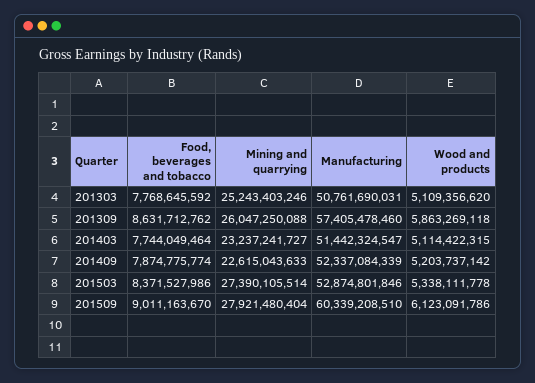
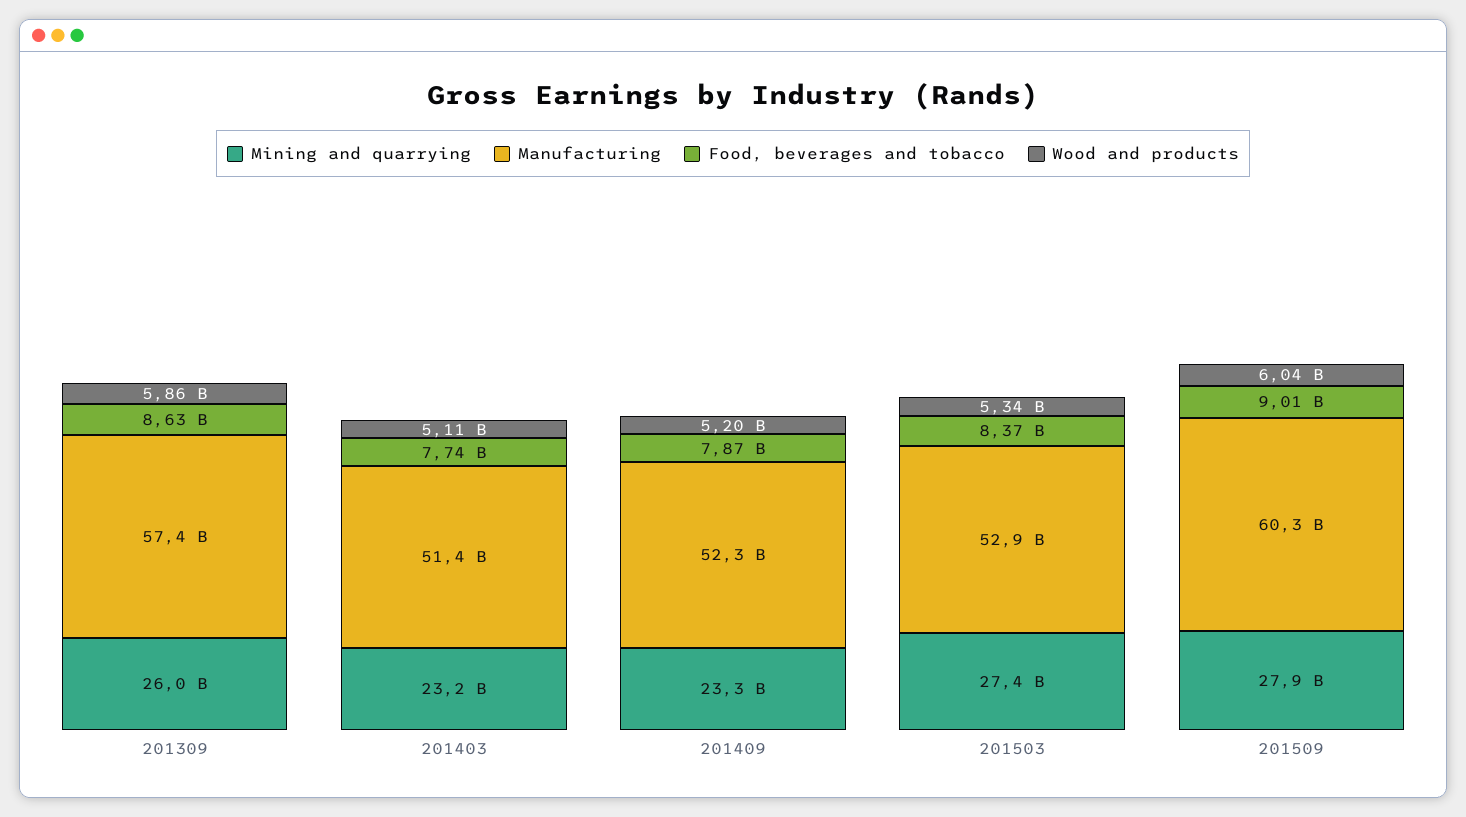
Food, beverages and tobacco, 201303: 7768645592 -> none
Mining and quarrying, 201303: 25243403246 -> none
Manufacturing, 201303: 50761690031 -> none
Wood and products, 201303: 5109356620 -> none
Mining and quarrying, 201409: 22615043633 -> 23300000000
Wood and products, 201509: 6123091786 -> 6040000000

